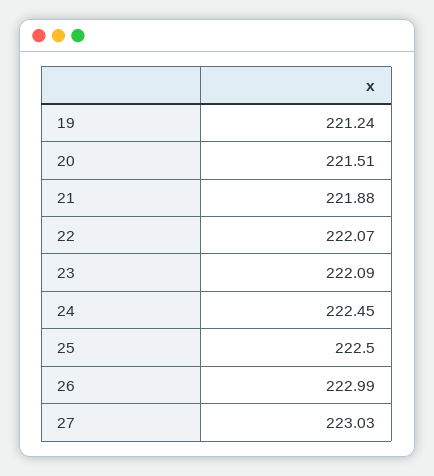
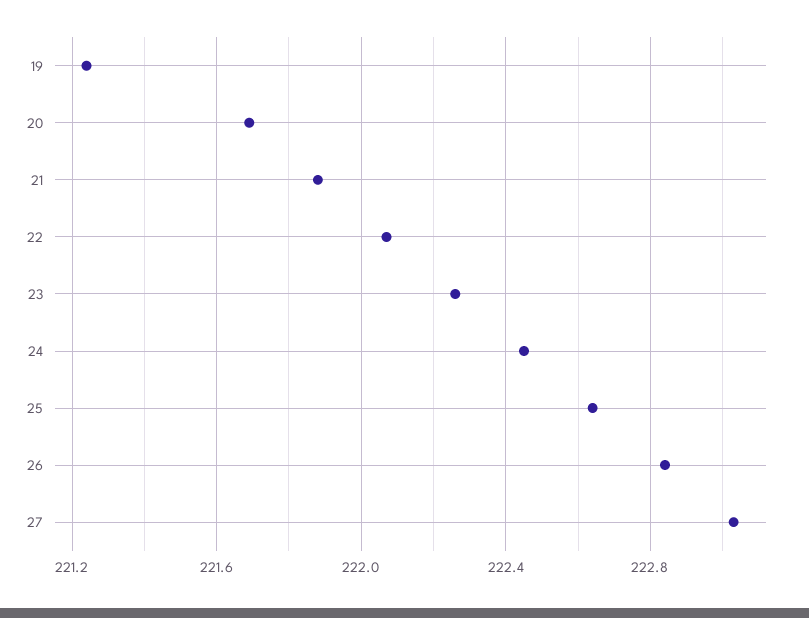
20: 221.51 -> 221.7
23: 222.09 -> 222.25
25: 222.5 -> 222.65
26: 222.99 -> 222.85

